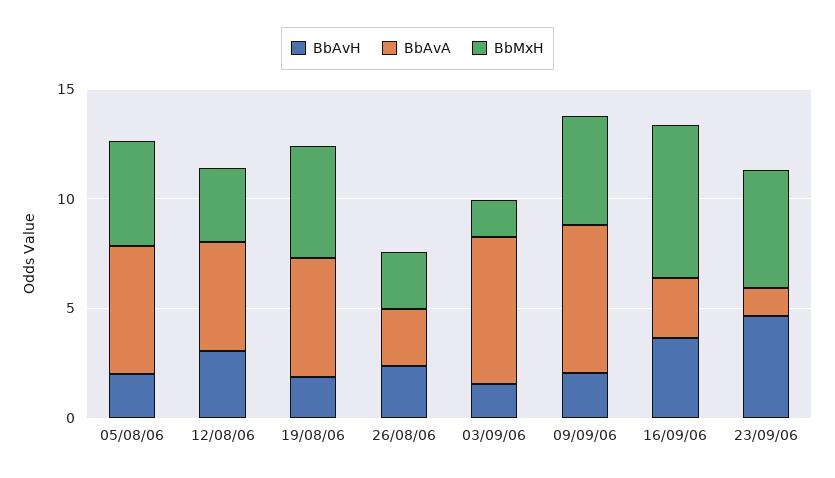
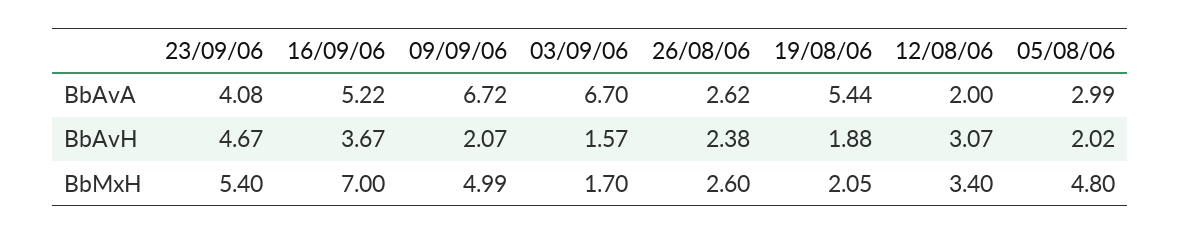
BbAvA, 05/08/06: 6 -> 2.99
BbAvA, 12/08/06: 5 -> 2
BbMxH, 19/08/06: 5 -> 2.05
BbAvA, 16/09/06: 3 -> 5.22
BbAvA, 23/09/06: 1 -> 4.08

